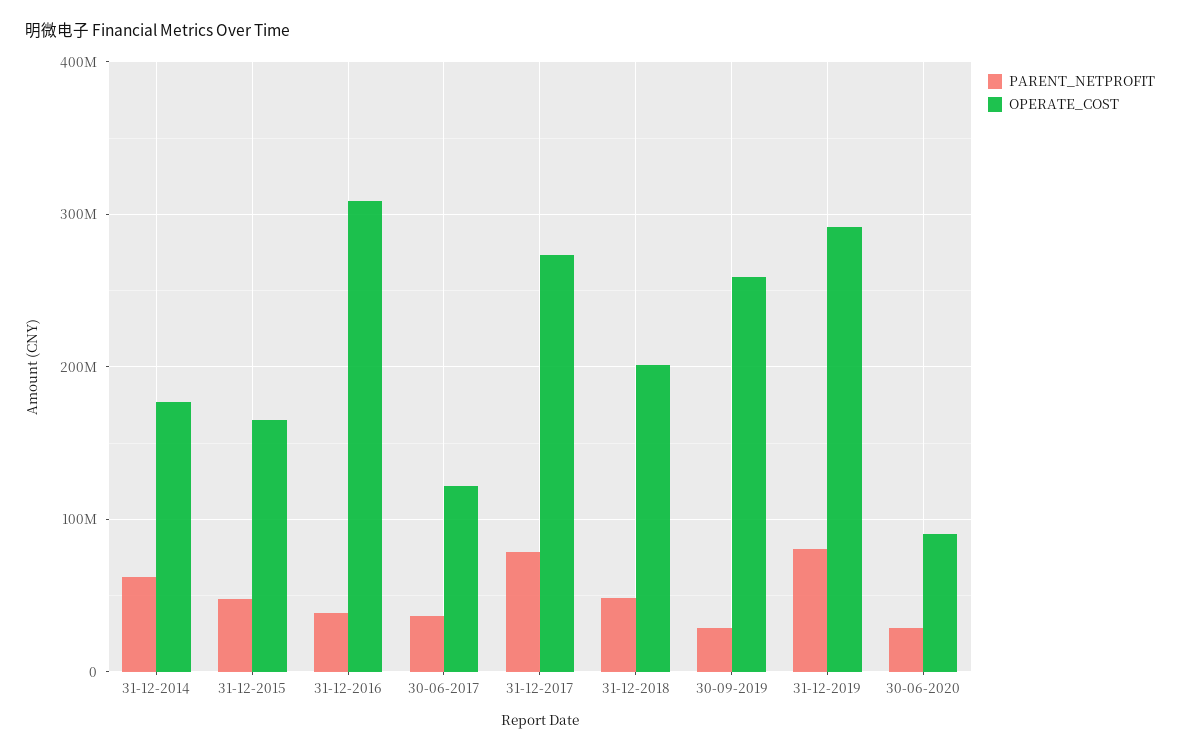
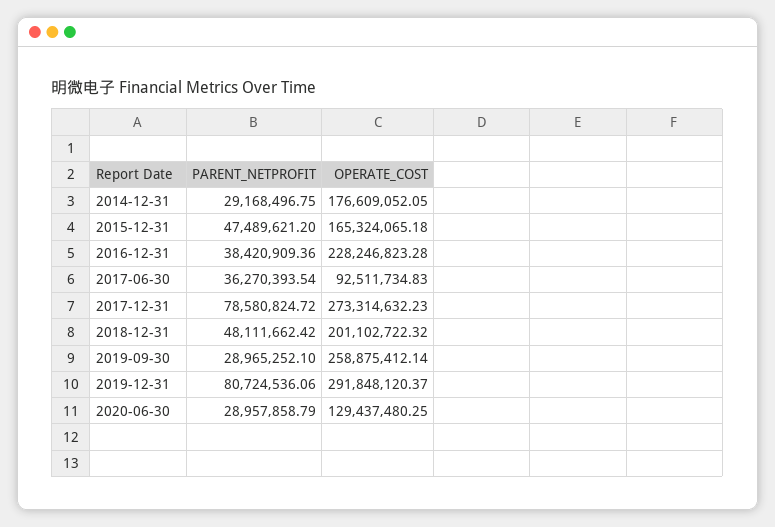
PARENT_NETPROFIT, 31-12-2014: 60000000 -> 29168496.75
OPERATE_COST, 31-12-2016: 310000000 -> 228246823.28
OPERATE_COST, 30-06-2017: 120000000 -> 92511734.83
OPERATE_COST, 30-06-2020: 90000000 -> 129437480.25

